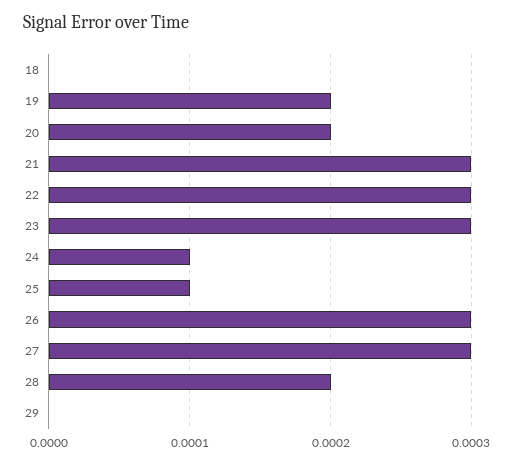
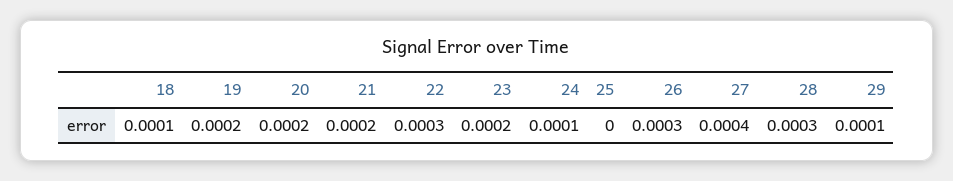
18: 0 -> 0.0001
21: 0.0003 -> 0.0002
23: 0.0003 -> 0.0002
25: 0.0001 -> 0
27: 0.0003 -> 0.0004
28: 0.0002 -> 0.0003
29: 0 -> 0.0001

